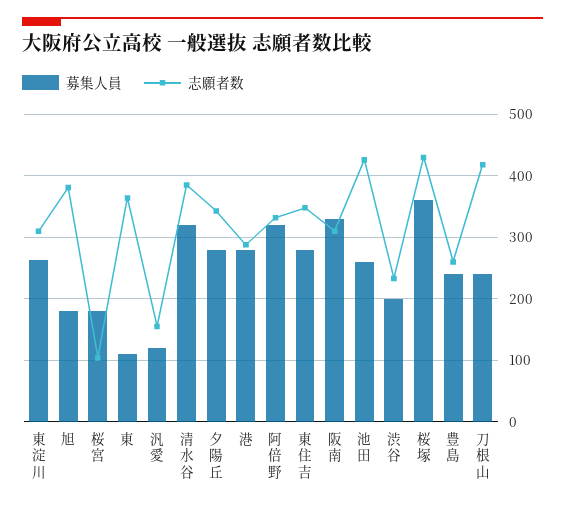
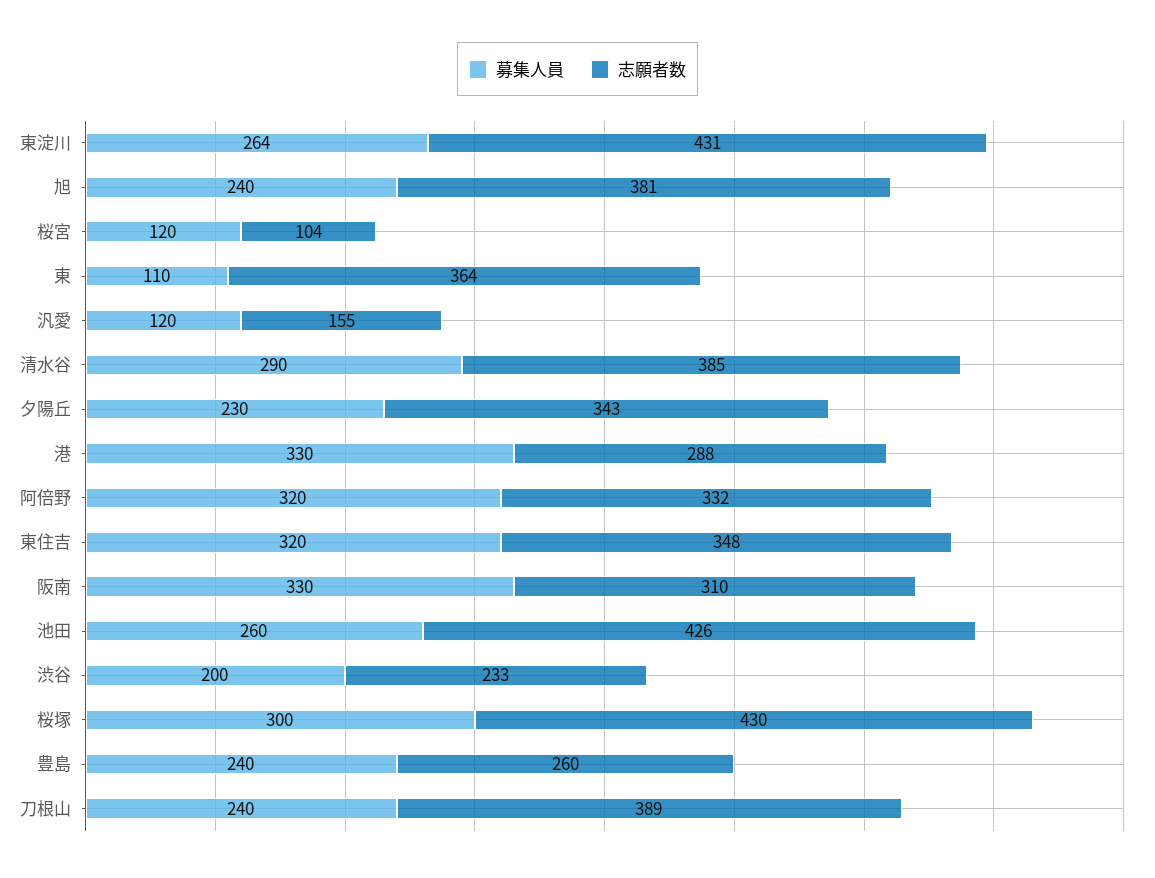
志願者数, 東淀川: 310 -> 431
募集人員, 旭: 180 -> 240
募集人員, 桜宮: 180 -> 120
募集人員, 清水谷: 320 -> 290
募集人員, 夕陽丘: 280 -> 230
募集人員, 港: 280 -> 330
募集人員, 東住吉: 280 -> 320
募集人員, 桜塚: 360 -> 300
志願者数, 刀根山: 420 -> 389

